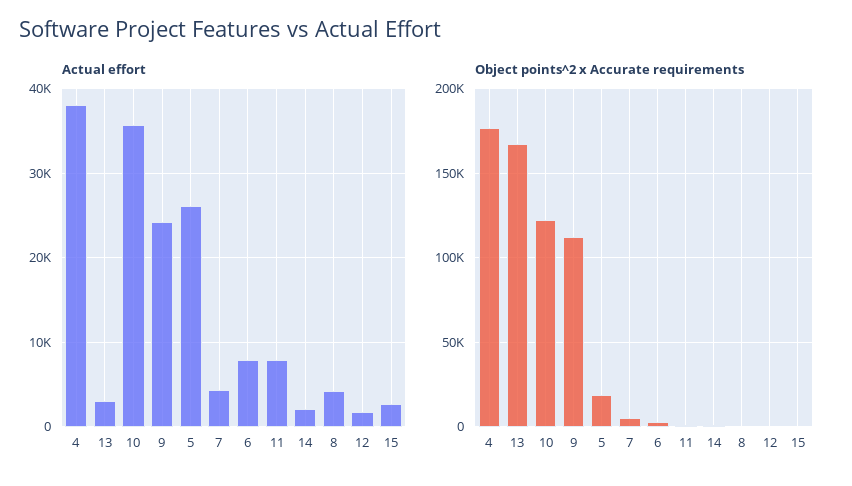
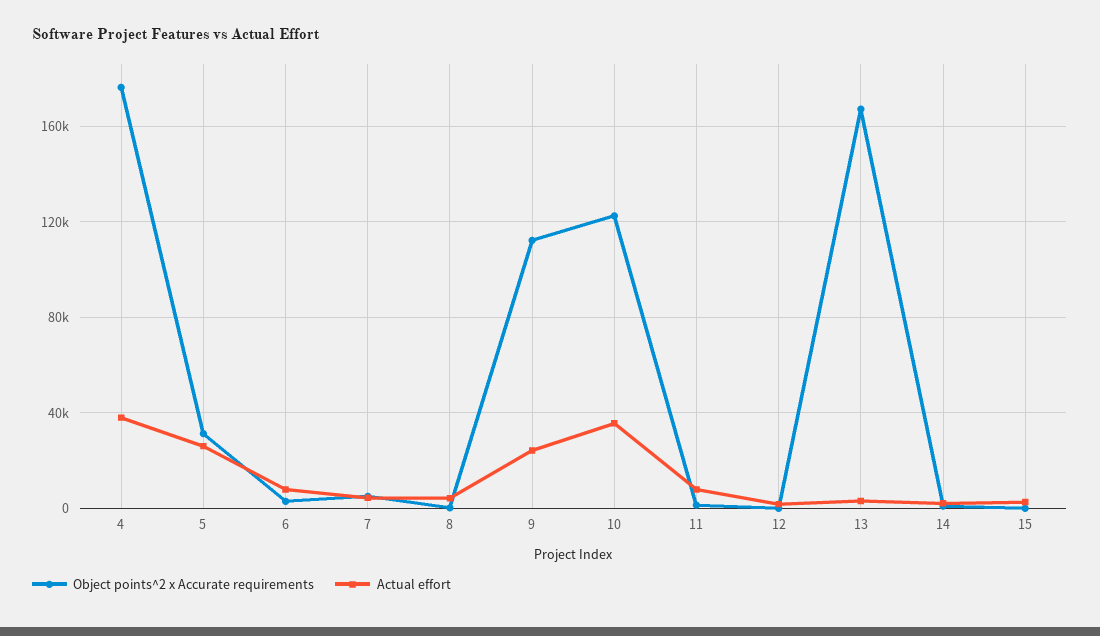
Object points^2 x Accurate requirements, 5: 20000 -> 30000

